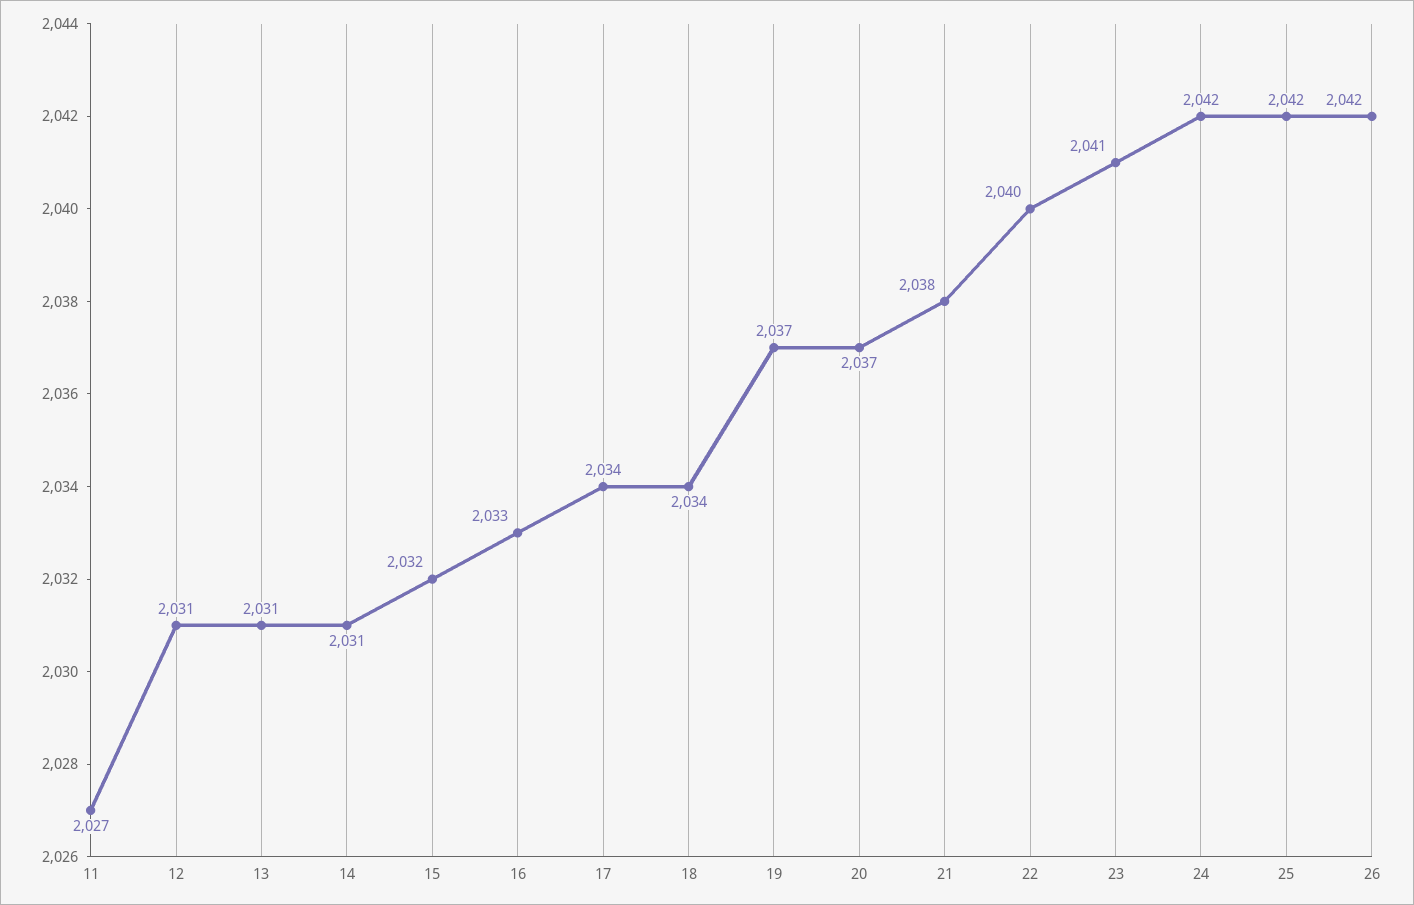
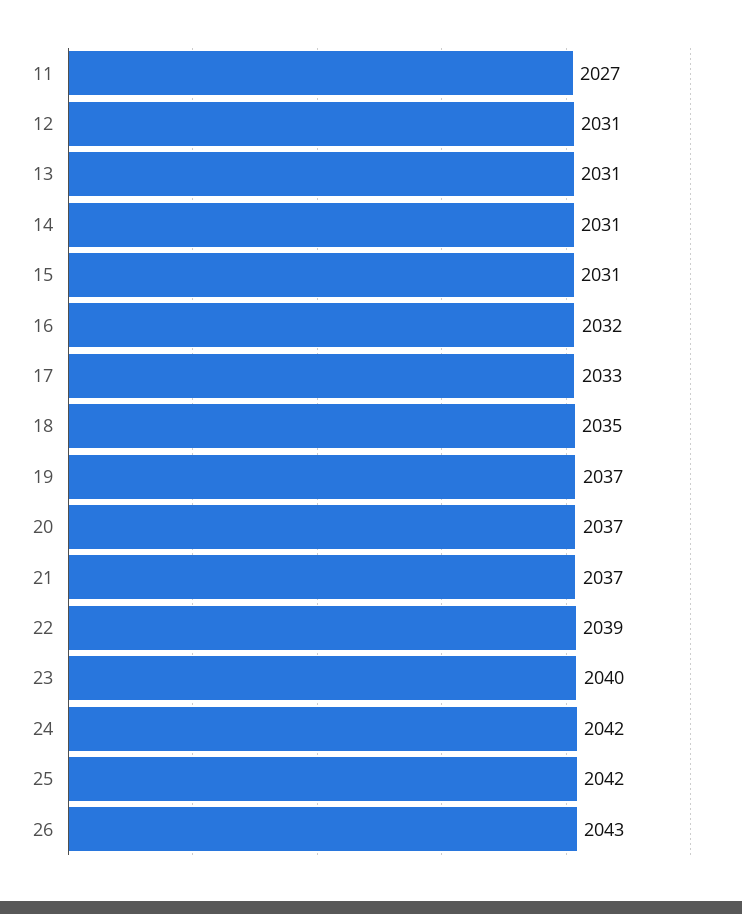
15: 2032 -> 2031
16: 2033 -> 2032
17: 2034 -> 2033
18: 2034 -> 2035
21: 2038 -> 2037
22: 2040 -> 2039
23: 2041 -> 2040
26: 2042 -> 2043

